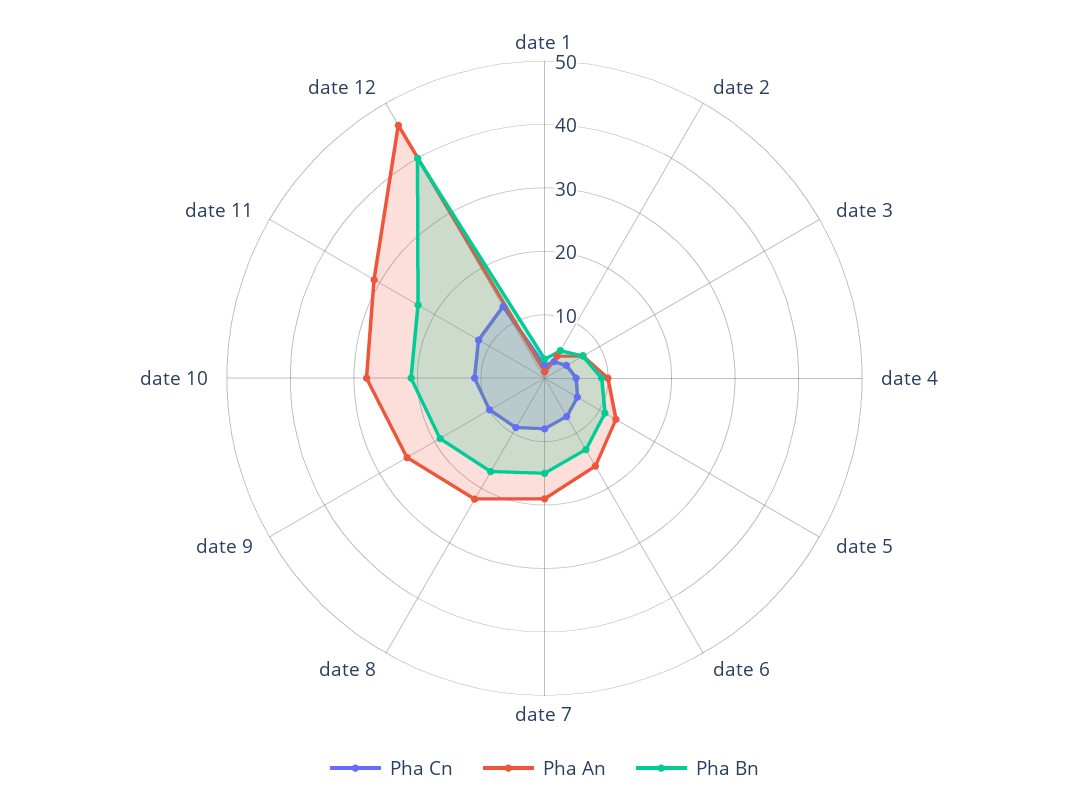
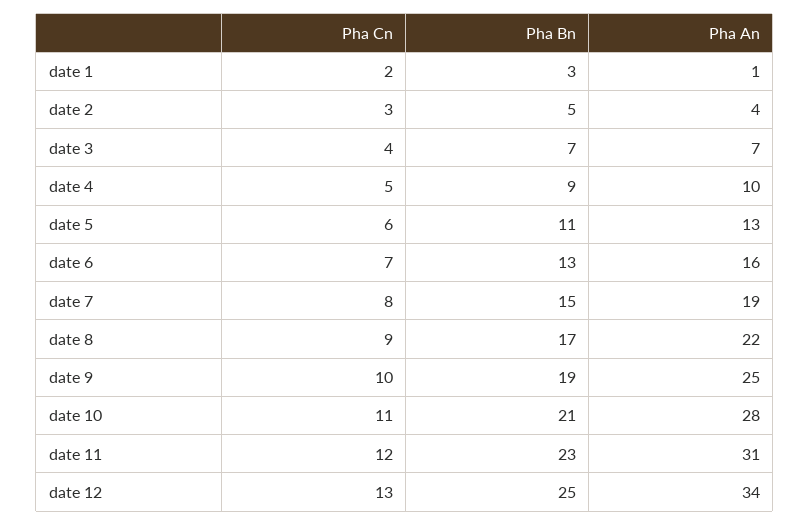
Pha An, date 12: 45 -> 34
Pha Bn, date 12: 40 -> 25

